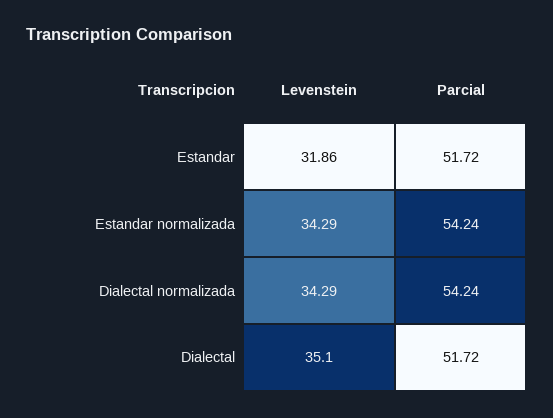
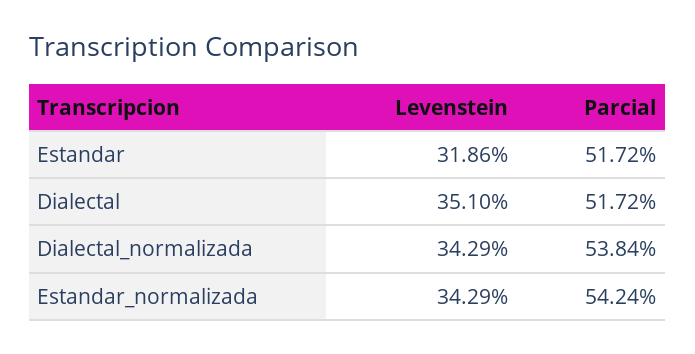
Parcial, Dialectal normalizada: 54.24 -> 53.84

